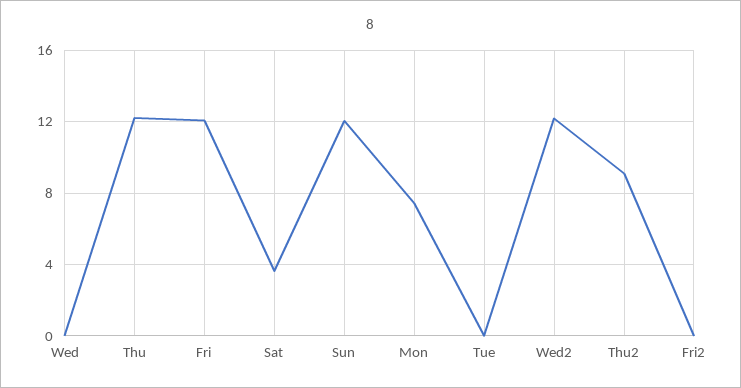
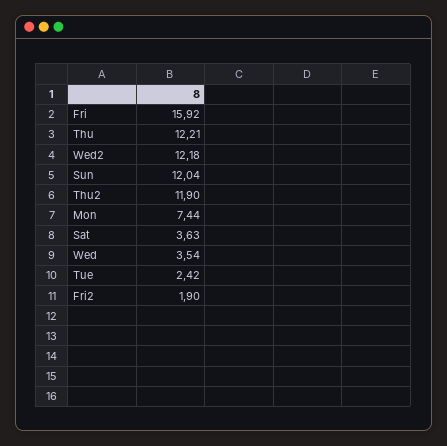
Wed: 0 -> 3.54
Fri: 12 -> 15.92
Tue: 0 -> 2.42
Thu2: 9 -> 11.9
Fri2: 0 -> 1.9

